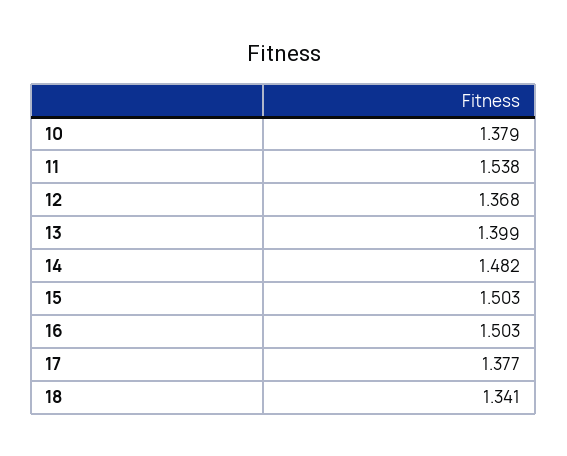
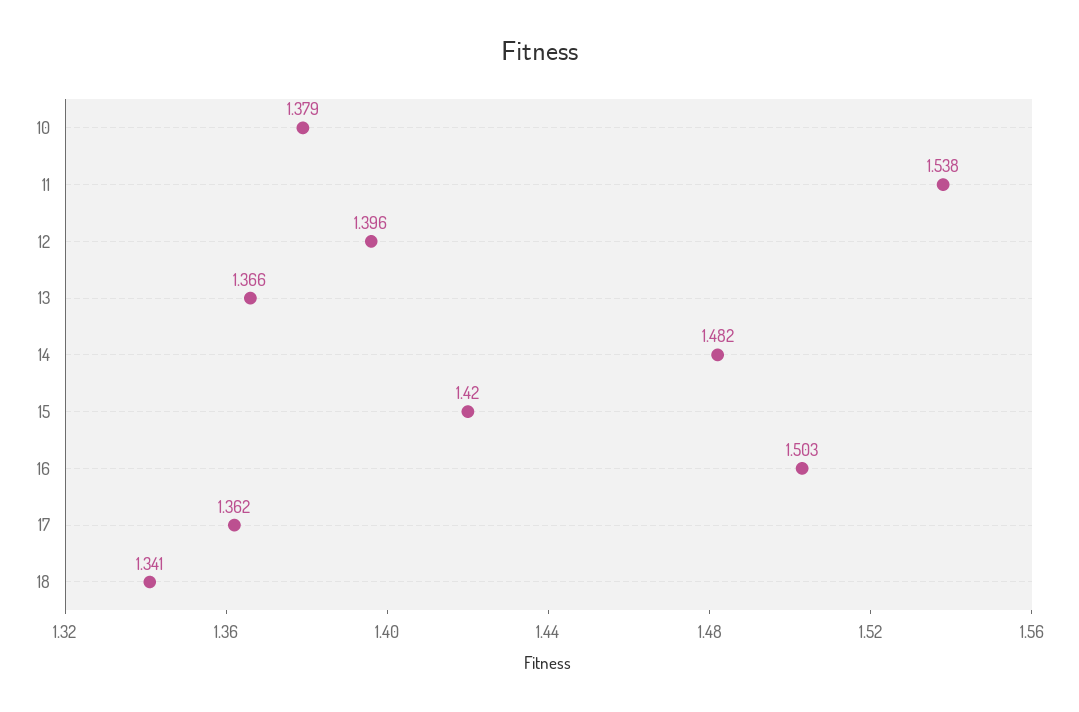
12: 1.368 -> 1.396
13: 1.399 -> 1.366
15: 1.503 -> 1.42
17: 1.377 -> 1.362

